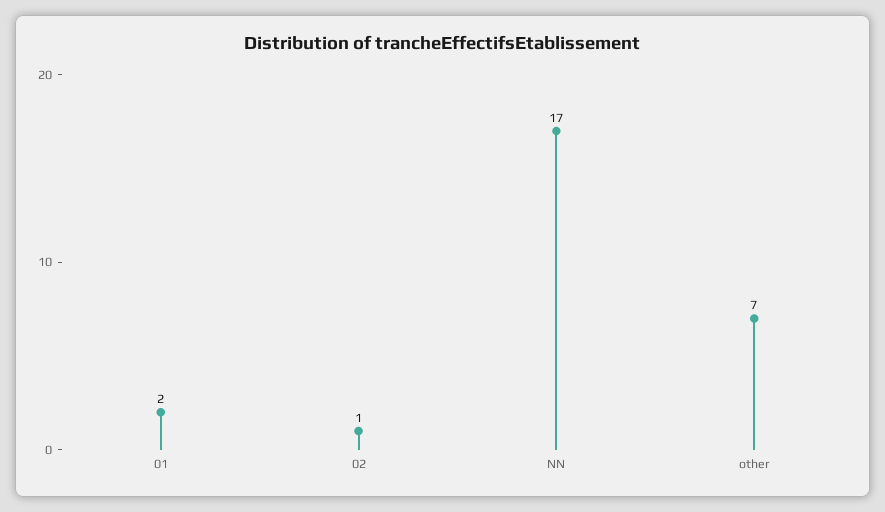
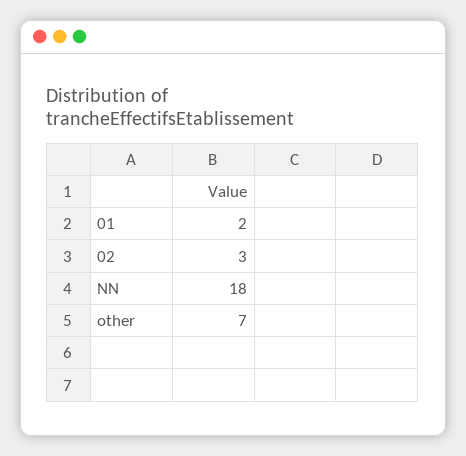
02: 1 -> 3
NN: 17 -> 18

